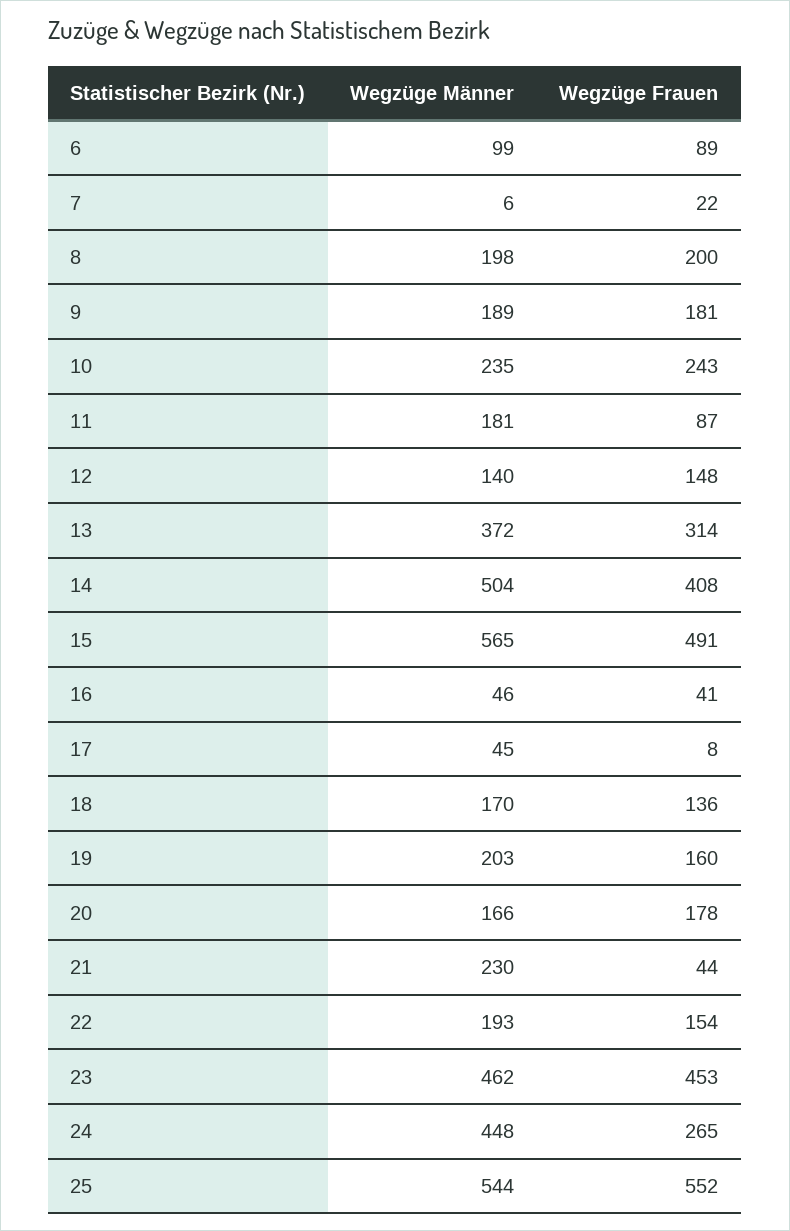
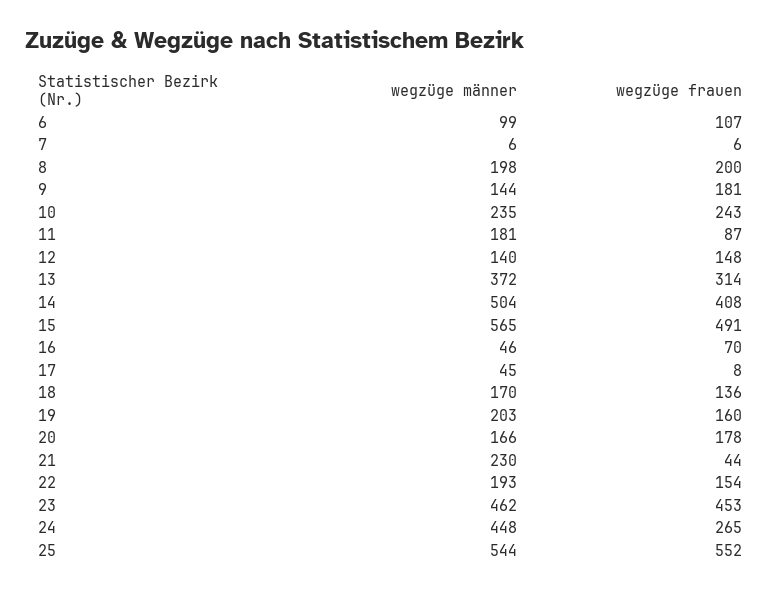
Wegzüge Frauen, 6: 89 -> 107
Wegzüge Frauen, 7: 22 -> 6
Wegzüge Männer, 9: 189 -> 144
Wegzüge Frauen, 16: 41 -> 70

